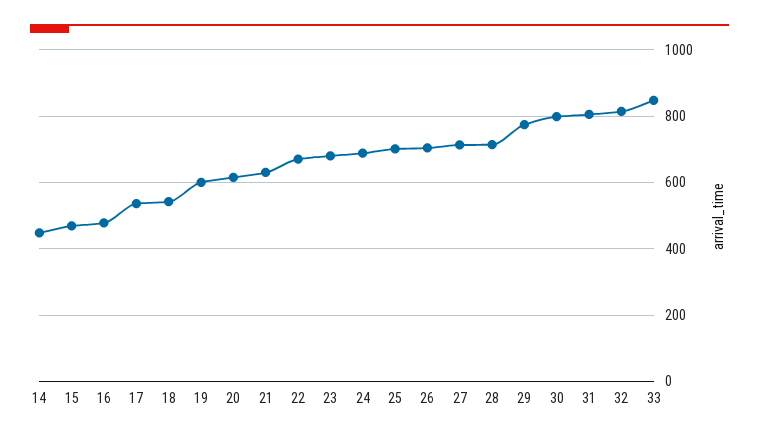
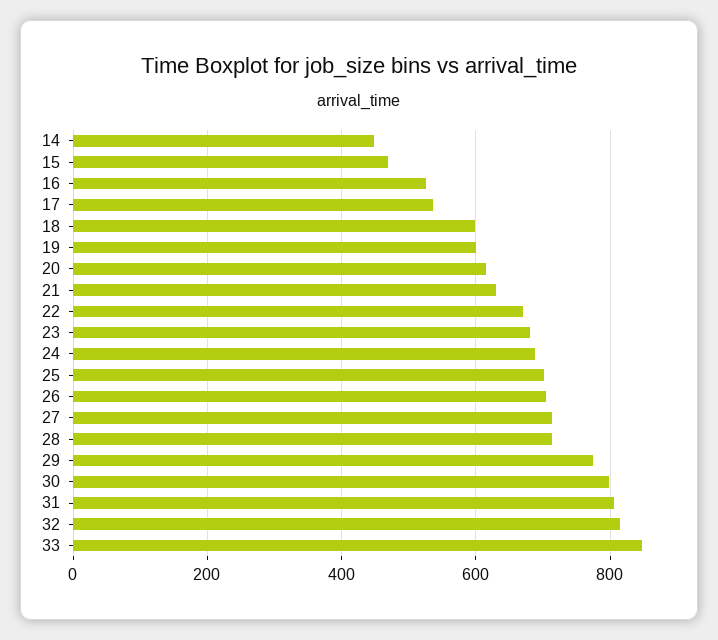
16: 480 -> 520
18: 540 -> 600

